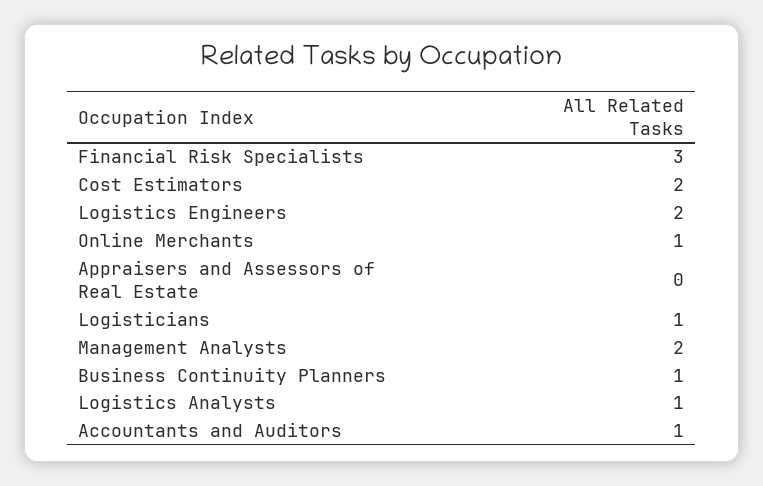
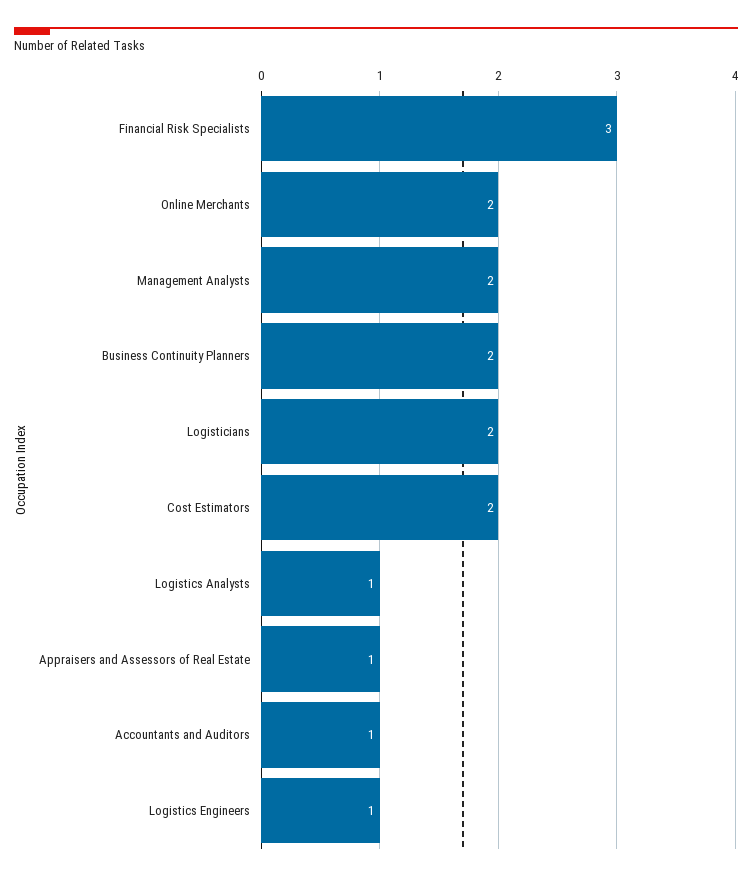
Logistics Engineers: 2 -> 1
Online Merchants: 1 -> 2
Appraisers and Assessors of Real Estate: 0 -> 1
Logisticians: 1 -> 2
Business Continuity Planners: 1 -> 2

